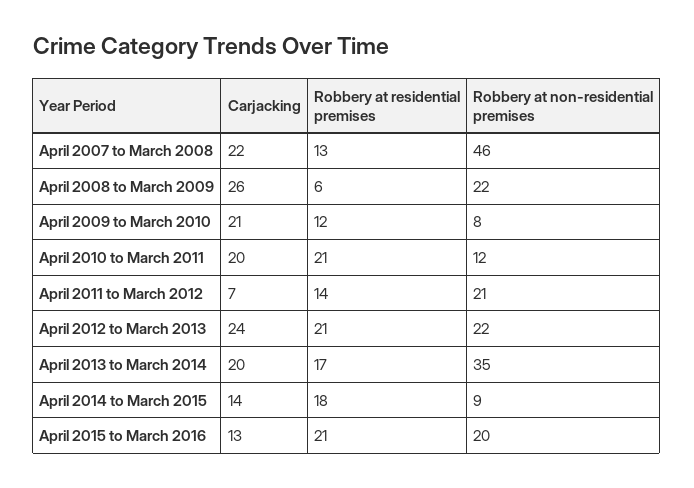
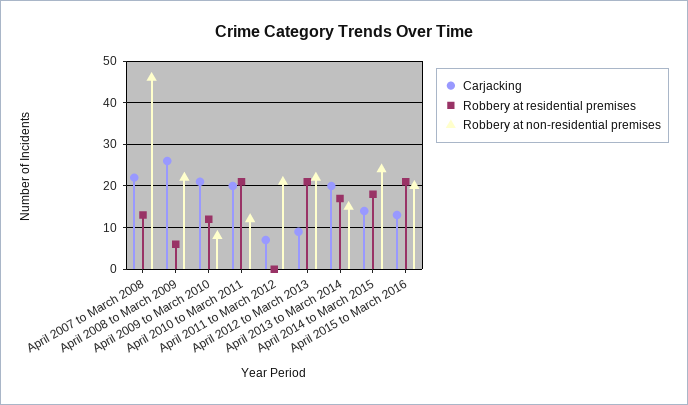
Robbery at residential premises, April 2011 to March 2012: 14 -> 0
Carjacking, April 2012 to March 2013: 24 -> 10
Robbery at non-residential premises, April 2013 to March 2014: 35 -> 15
Robbery at non-residential premises, April 2014 to March 2015: 9 -> 25

